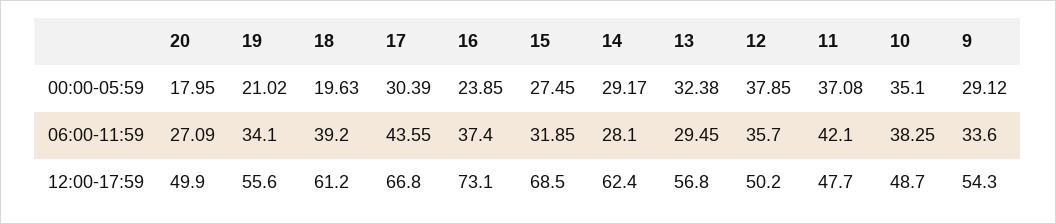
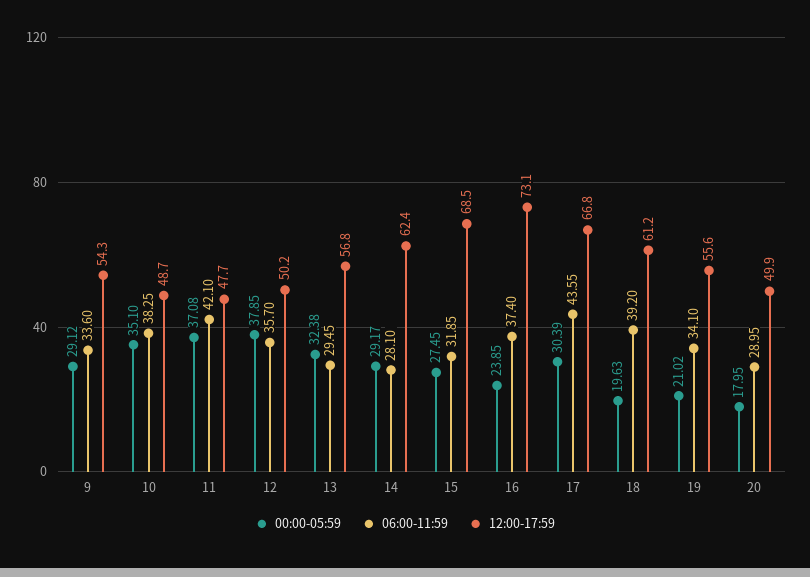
06:00-11:59, 20: 27.09 -> 28.95

